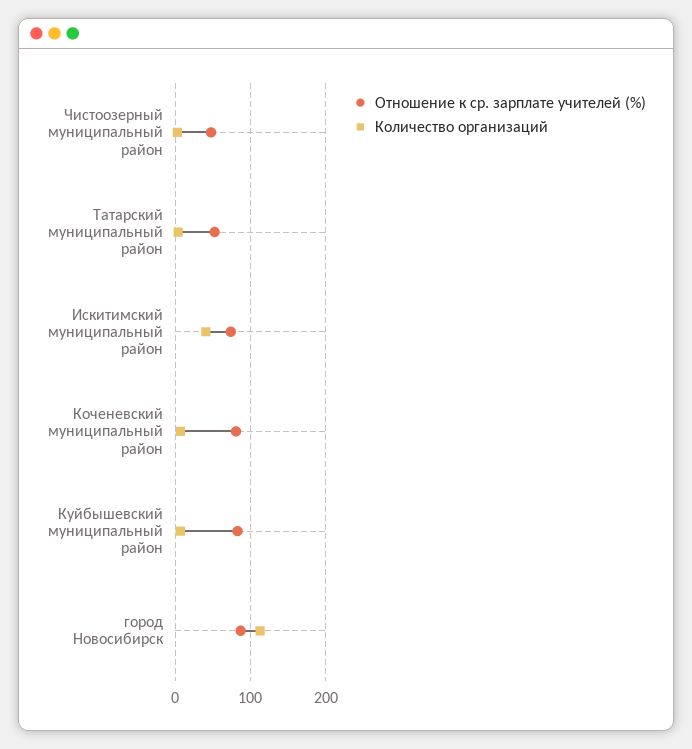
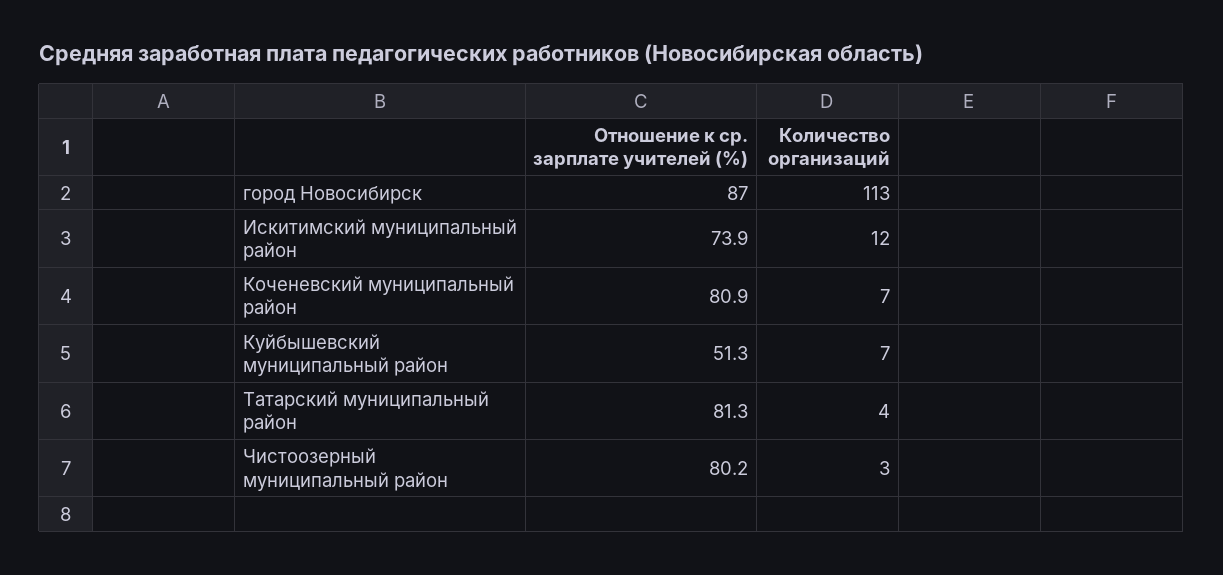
Отношение к ср. зарплате учителей (%), Чистоозерный муниципальный район: 50 -> 80.2
Отношение к ср. зарплате учителей (%), Татарский муниципальный район: 50 -> 81.3
Количество организаций, Искитимский муниципальный район: 40 -> 12
Отношение к ср. зарплате учителей (%), Куйбышевский муниципальный район: 80 -> 51.3

